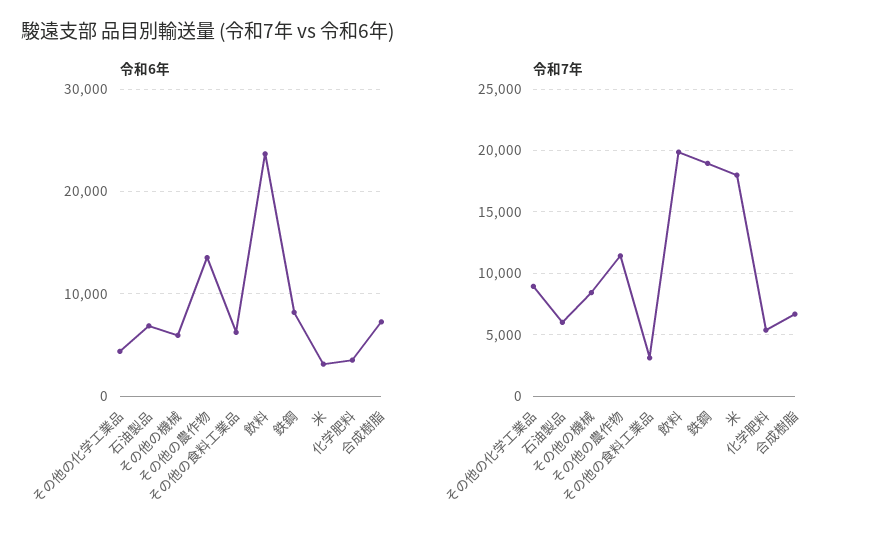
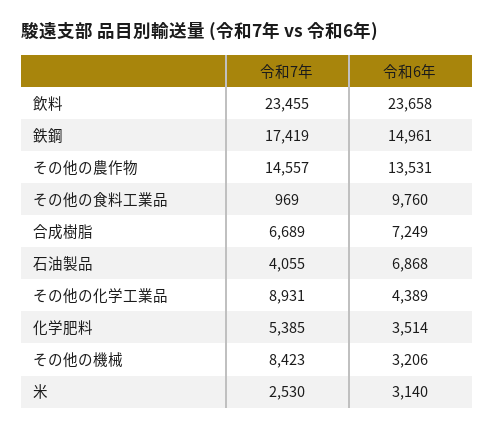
令和6年, その他の機械: 6000 -> 3206
令和6年, その他の食料工業品: 6000 -> 9760
令和6年, 鉄鋼: 8000 -> 14961
令和7年, 石油製品: 6000 -> 4055
令和7年, その他の農作物: 11500 -> 14557
令和7年, その他の食料工業品: 3000 -> 969
令和7年, 飲料: 20000 -> 23455
令和7年, 鉄鋼: 19000 -> 17419
令和7年, 米: 18000 -> 2530

